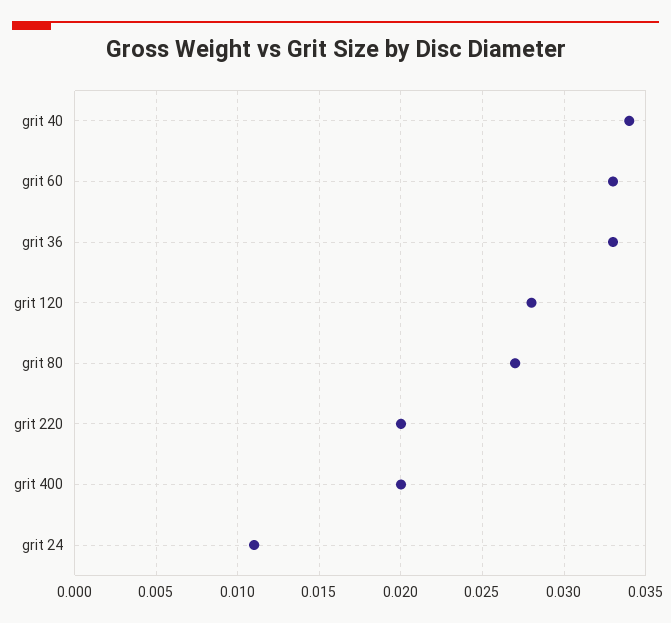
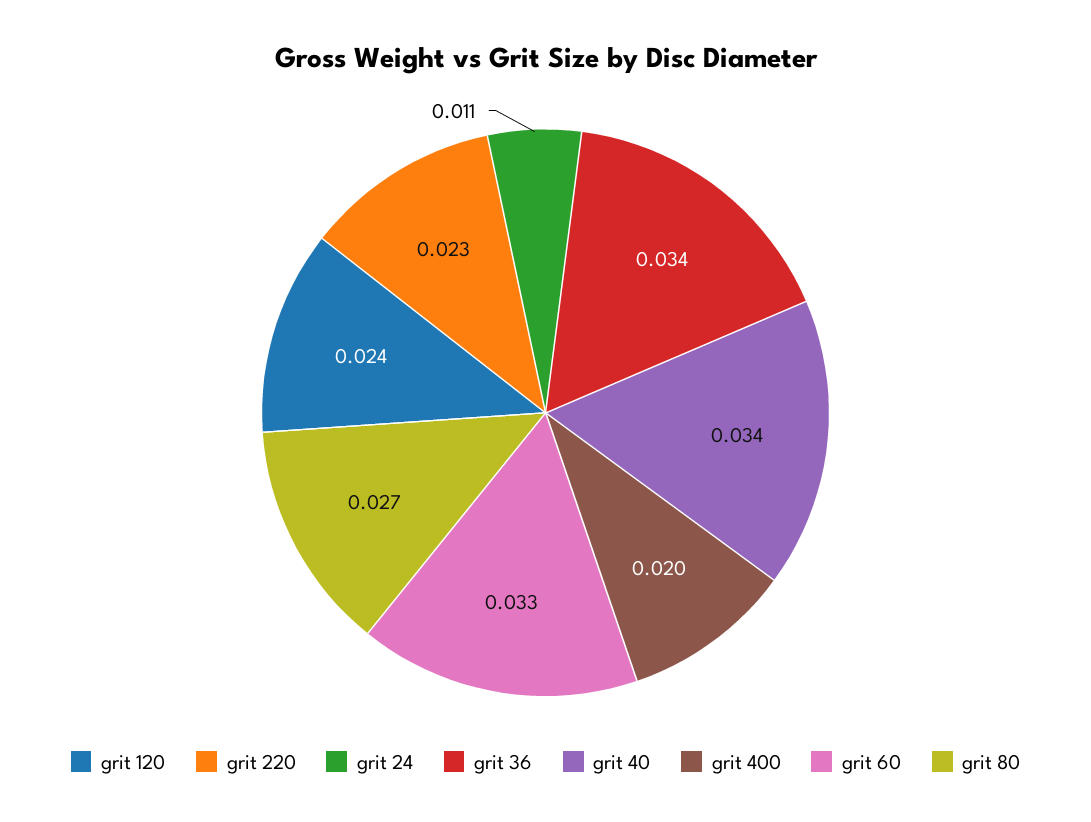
grit 36: 0.033 -> 0.034
grit 120: 0.028 -> 0.024
grit 220: 0.02 -> 0.023

